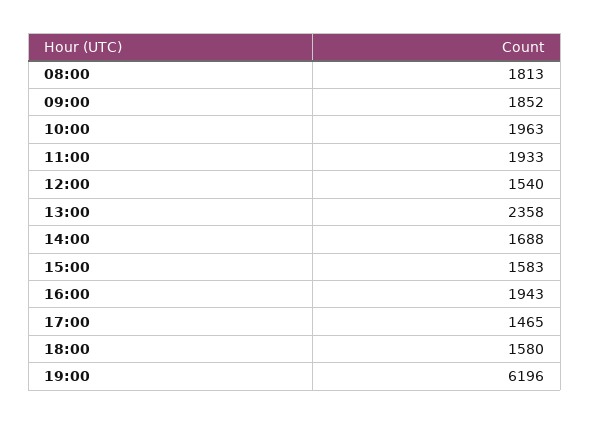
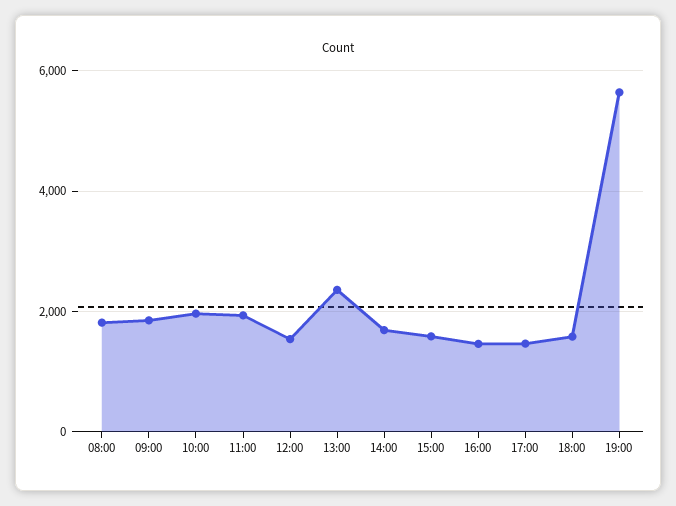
16:00: 1943 -> 1400
19:00: 6196 -> 5600

